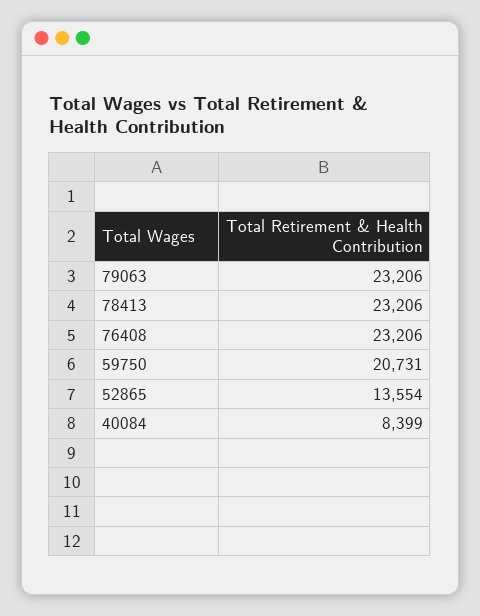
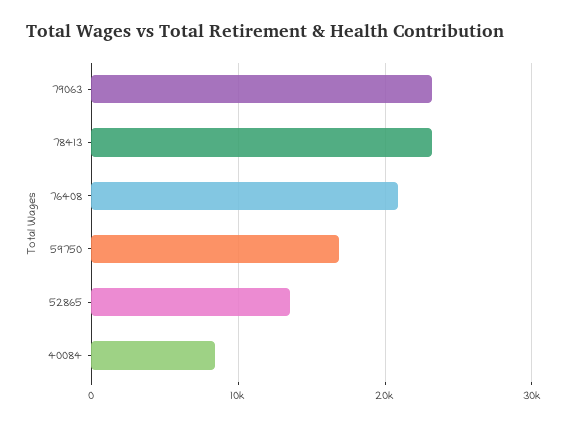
76408: 23206 -> 21000
59750: 20731 -> 17000

